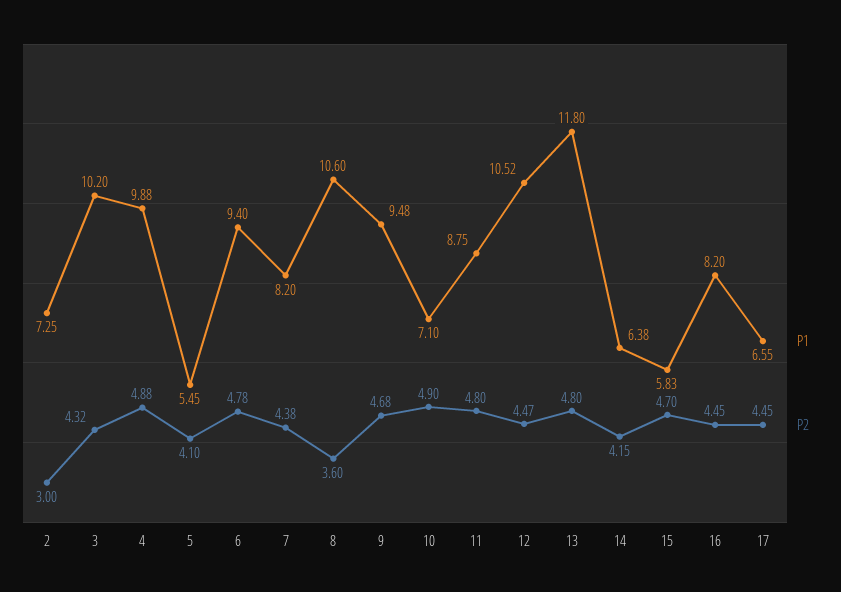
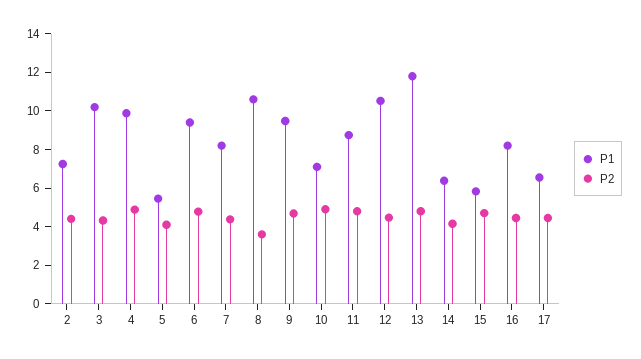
P2, 2: 3 -> 4.5

